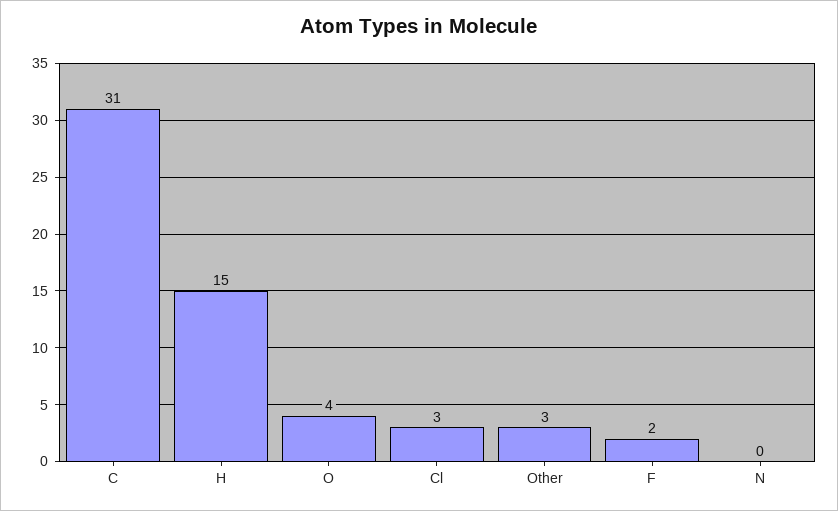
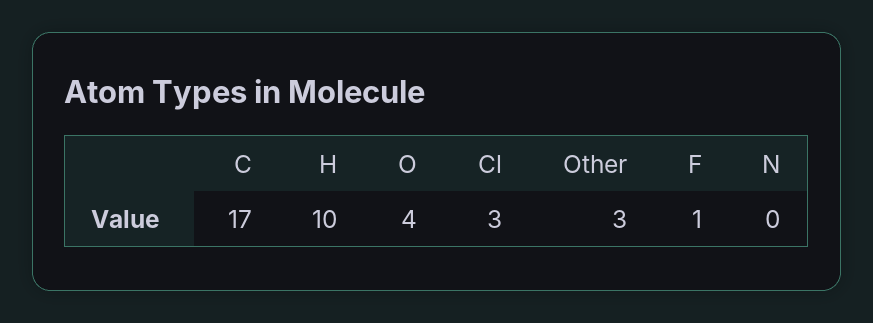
C: 31 -> 17
H: 15 -> 10
F: 2 -> 1

